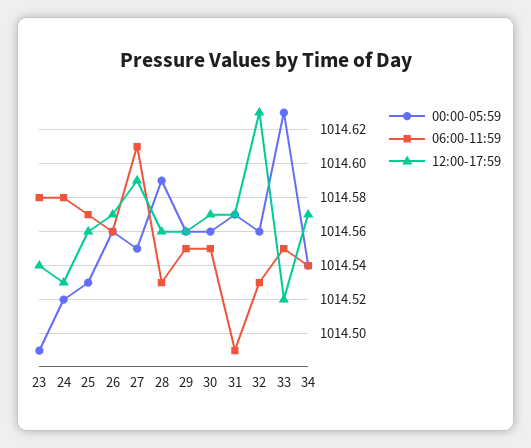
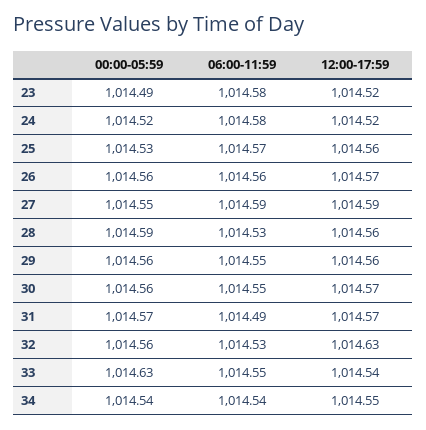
12:00-17:59, 23: 1014.54 -> 1014.52
12:00-17:59, 24: 1014.53 -> 1014.52
06:00-11:59, 27: 1014.61 -> 1014.59
12:00-17:59, 33: 1014.52 -> 1014.54
12:00-17:59, 34: 1014.57 -> 1014.55

